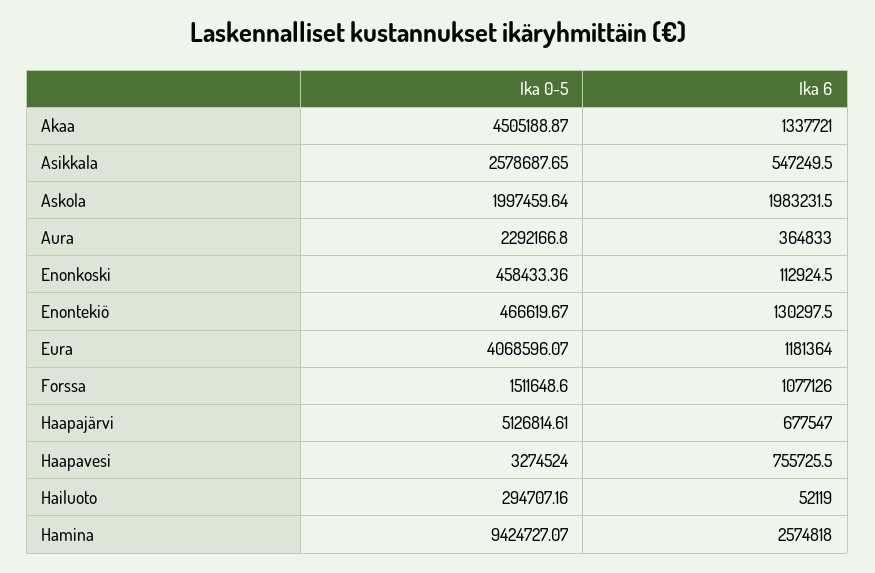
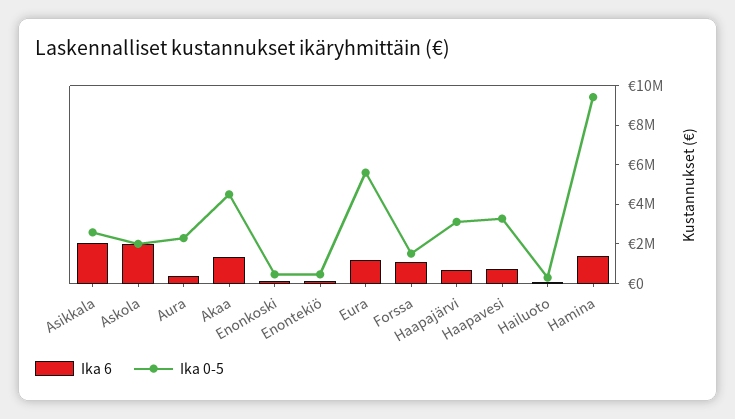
Ika 6, Asikkala: 547249.5 -> 2000000
Ika 0-5, Eura: 4068596.07 -> 5500000
Ika 0-5, Haapajärvi: 5126814.61 -> 3000000
Ika 6, Hamina: 2574818 -> 1500000

